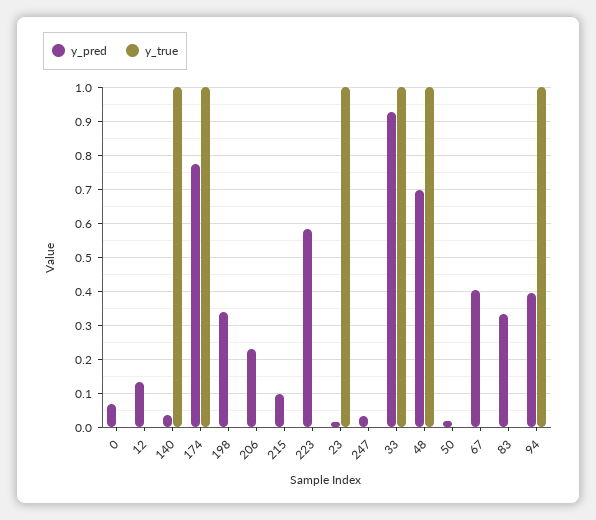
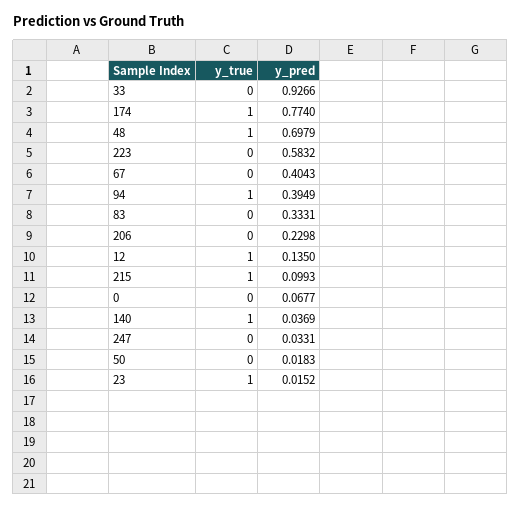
y_true, 12: 0 -> 1
y_pred, 198: 0.34 -> none
y_true, 198: 0 -> none
y_true, 215: 0 -> 1
y_true, 33: 1 -> 0

